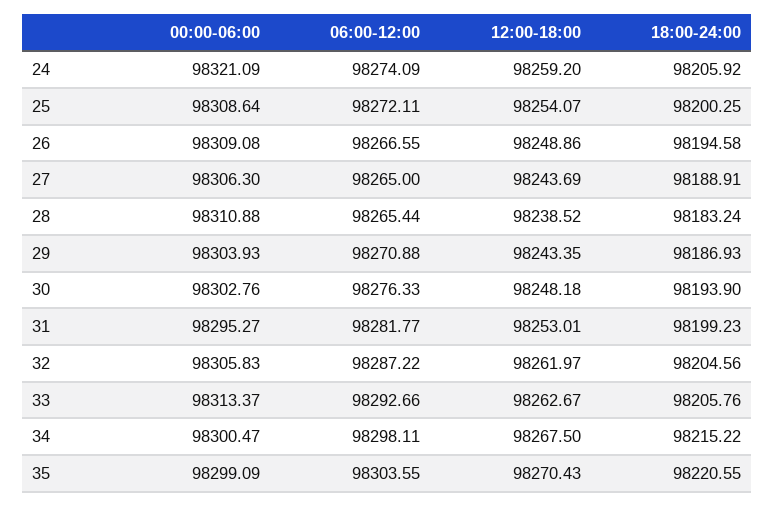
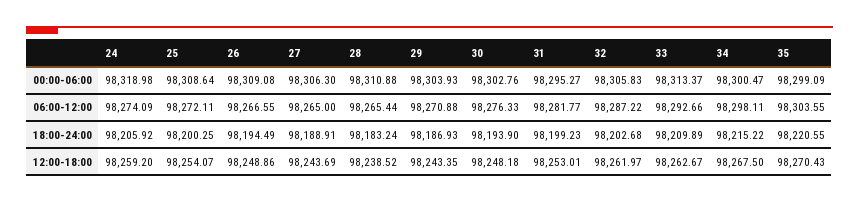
00:00-06:00, 24: 98321.09 -> 98318.98
18:00-24:00, 26: 98194.58 -> 98194.49
18:00-24:00, 32: 98204.56 -> 98202.68
18:00-24:00, 33: 98205.76 -> 98209.89

